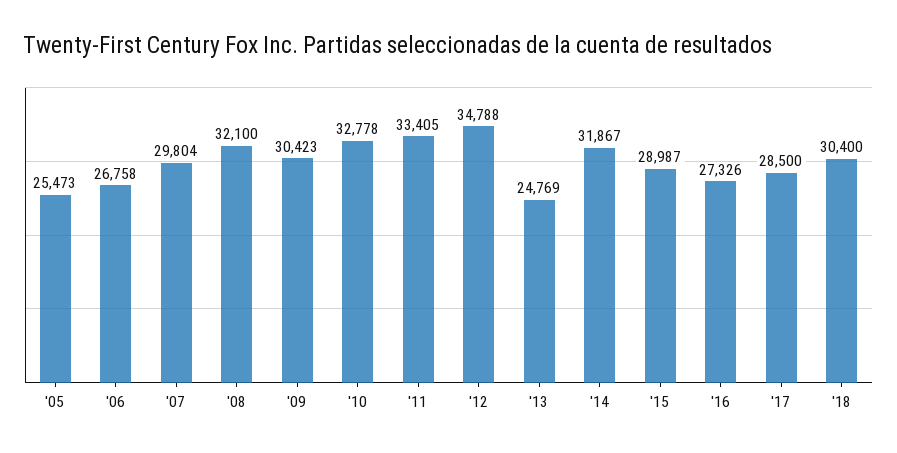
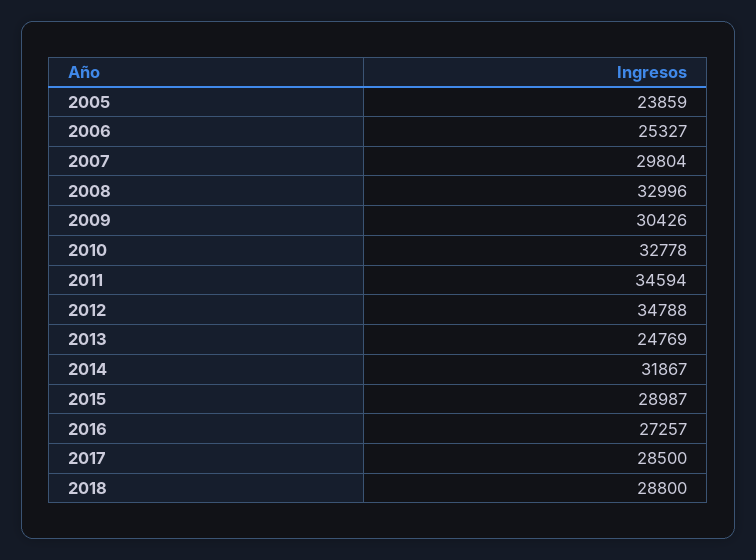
'05: 25473 -> 23859
'06: 26758 -> 25327
'08: 32100 -> 32996
'09: 30423 -> 30426
'11: 33405 -> 34594
'16: 27326 -> 27257
'18: 30400 -> 28800

